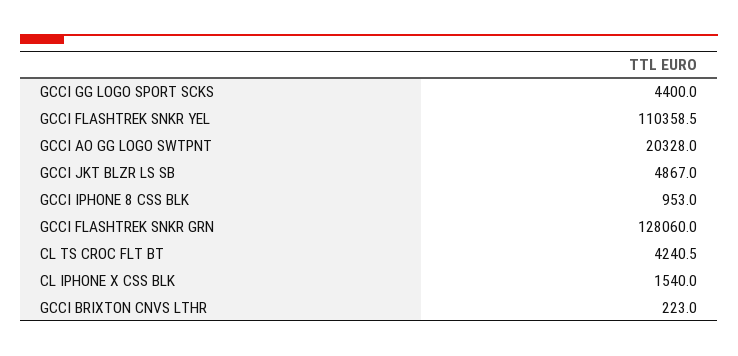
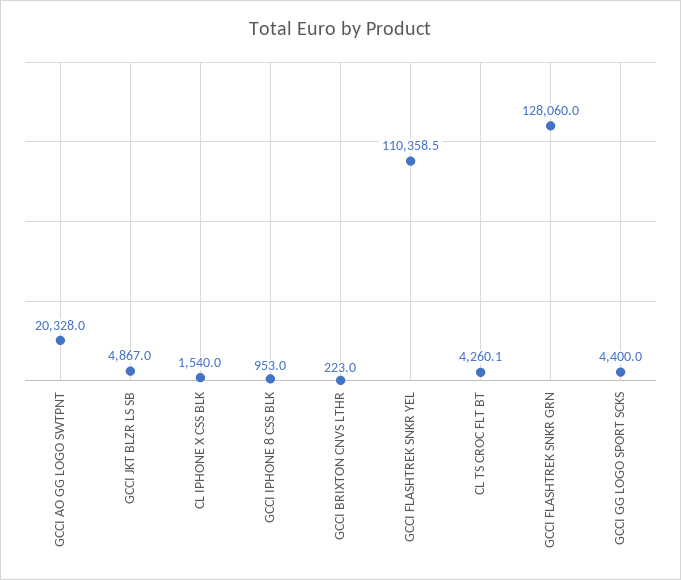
CL TS CROC FLT BT: 4240.5 -> 4260.1

